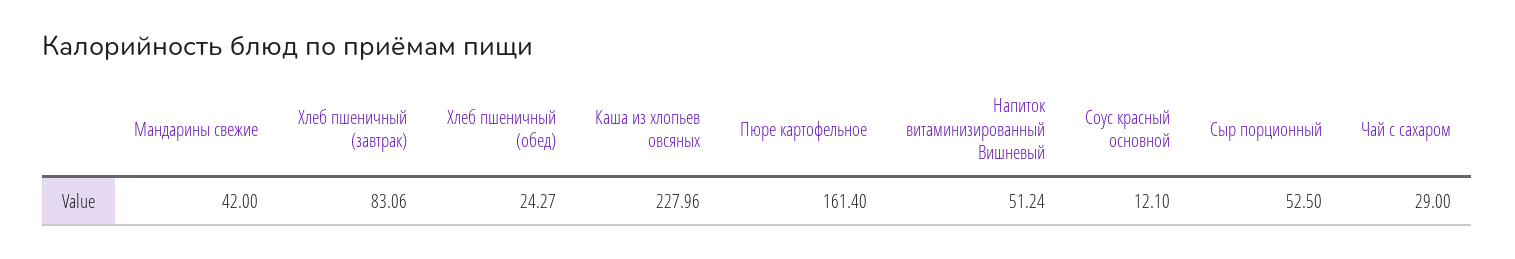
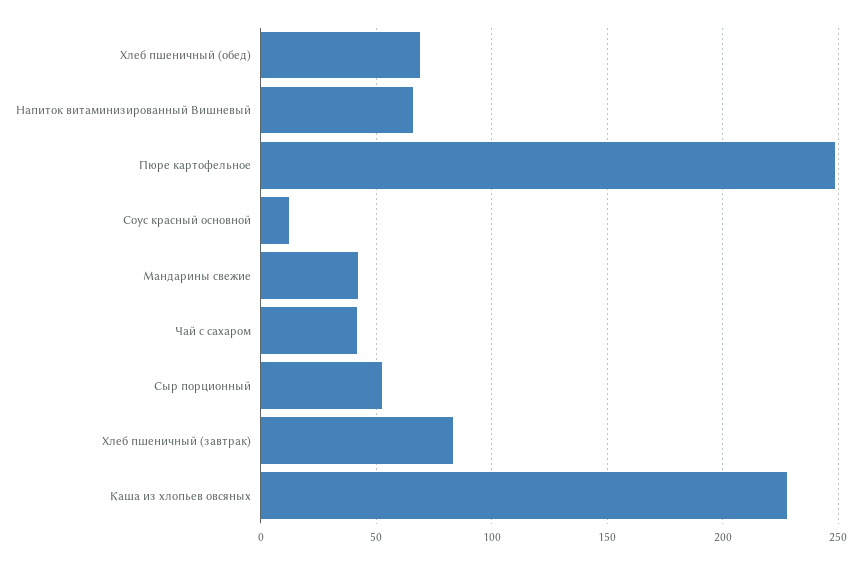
Хлеб пшеничный (обед): 24.27 -> 70
Пюре картофельное: 161.4 -> 250
Напиток витаминизированный Вишневый: 51.24 -> 65
Чай с сахаром: 29 -> 40

